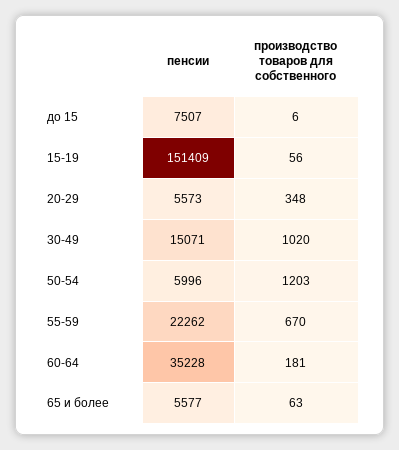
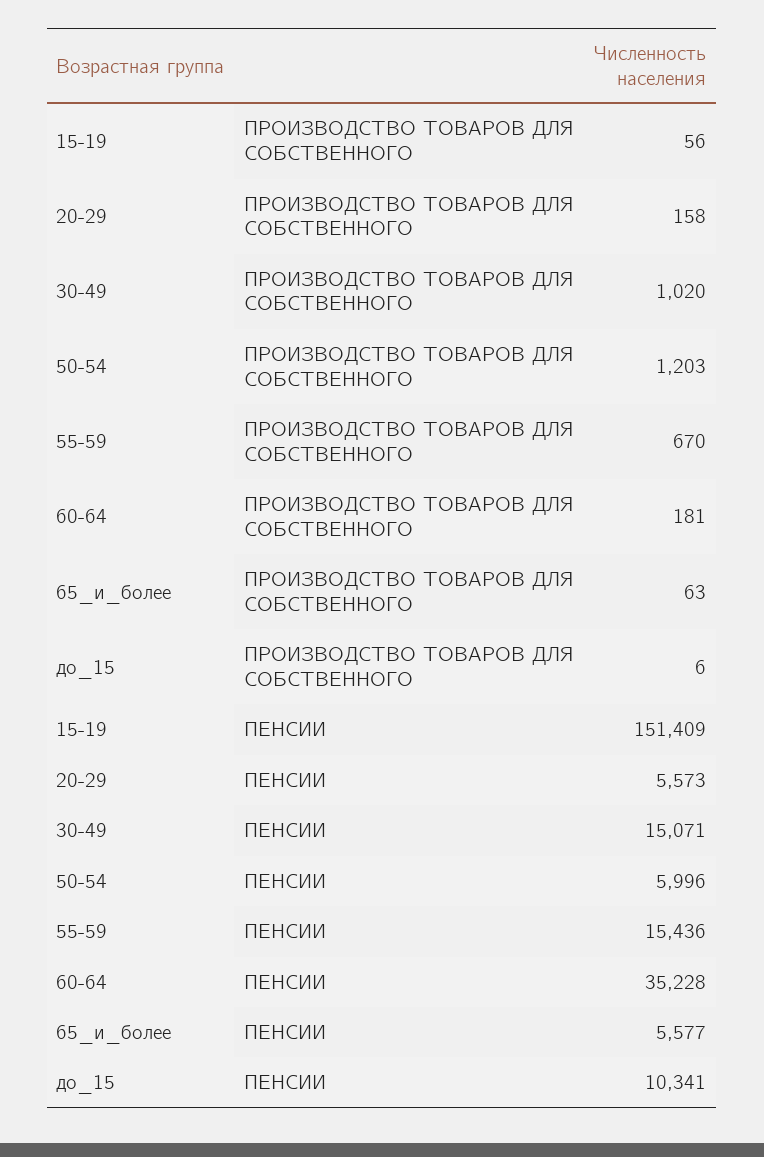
пенсии, до 15: 7507 -> 10341
производство товаров для собственного, 20-29: 348 -> 158
пенсии, 55-59: 22262 -> 15436

